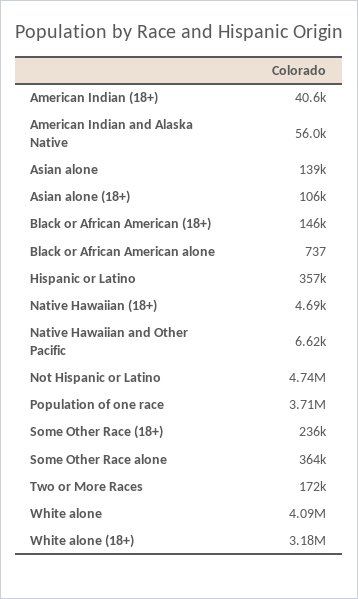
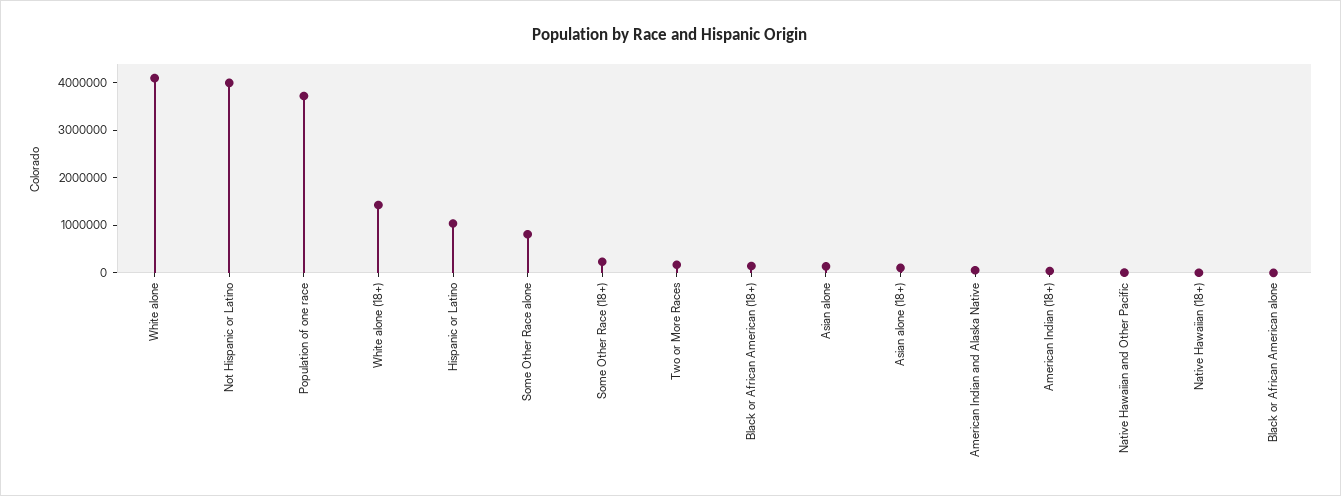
Hispanic or Latino: 357000 -> 1000000
Not Hispanic or Latino: 4740000 -> 4000000
Some Other Race alone: 364000 -> 800000
White alone (18+): 3180000 -> 1400000

